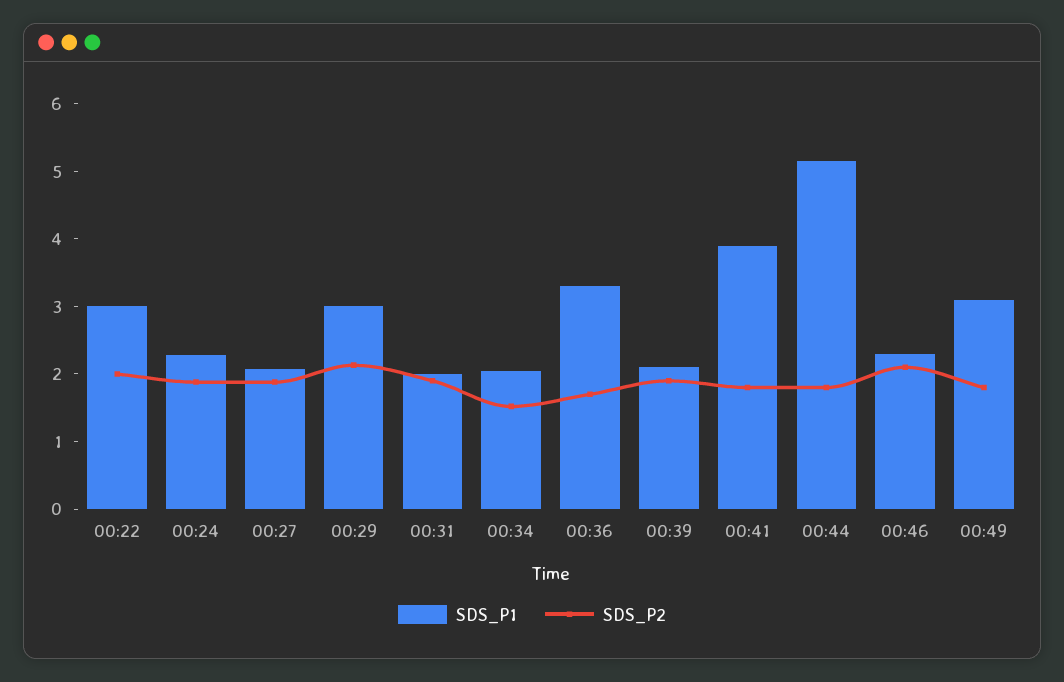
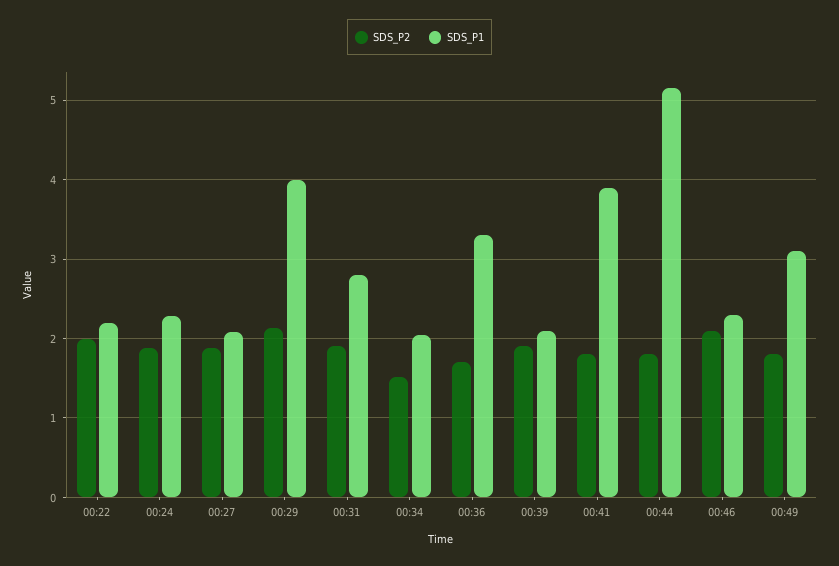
SDS_P1, 00:22: 3 -> 2.2
SDS_P1, 00:29: 3 -> 4
SDS_P1, 00:31: 2 -> 2.8

